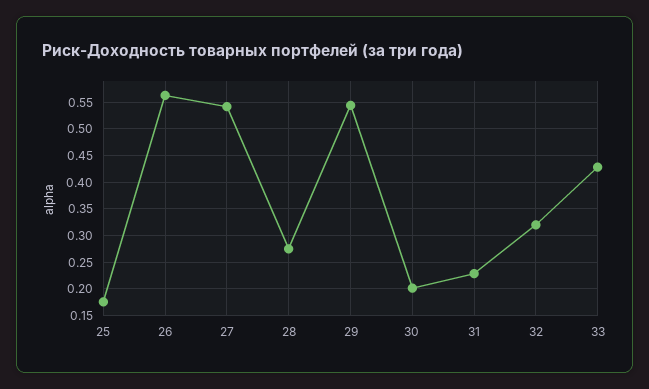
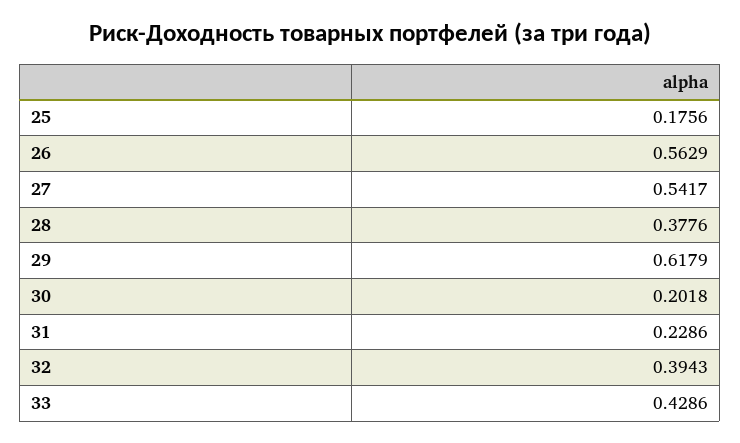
28: 0.275 -> 0.3776
29: 0.55 -> 0.6179
32: 0.325 -> 0.3943

